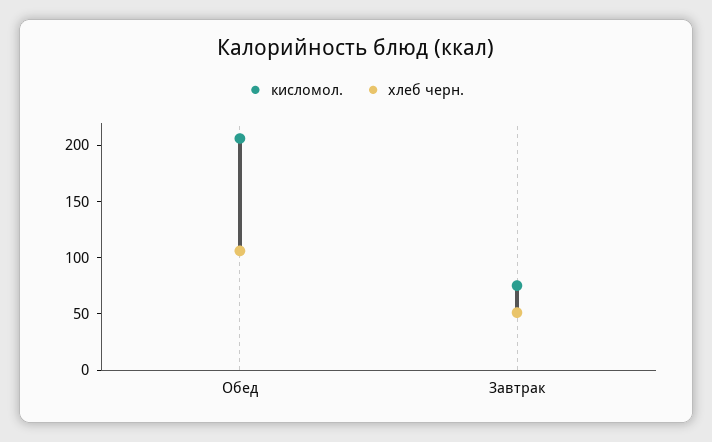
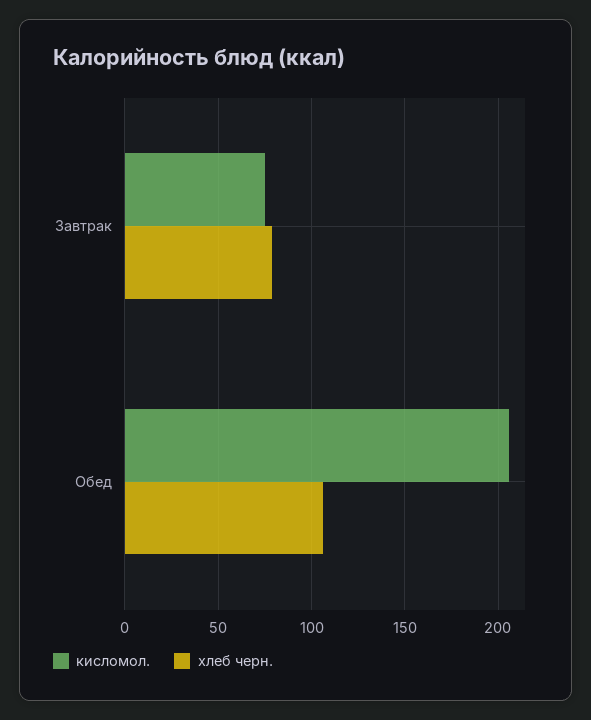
хлеб черн., Завтрак: 50 -> 80

